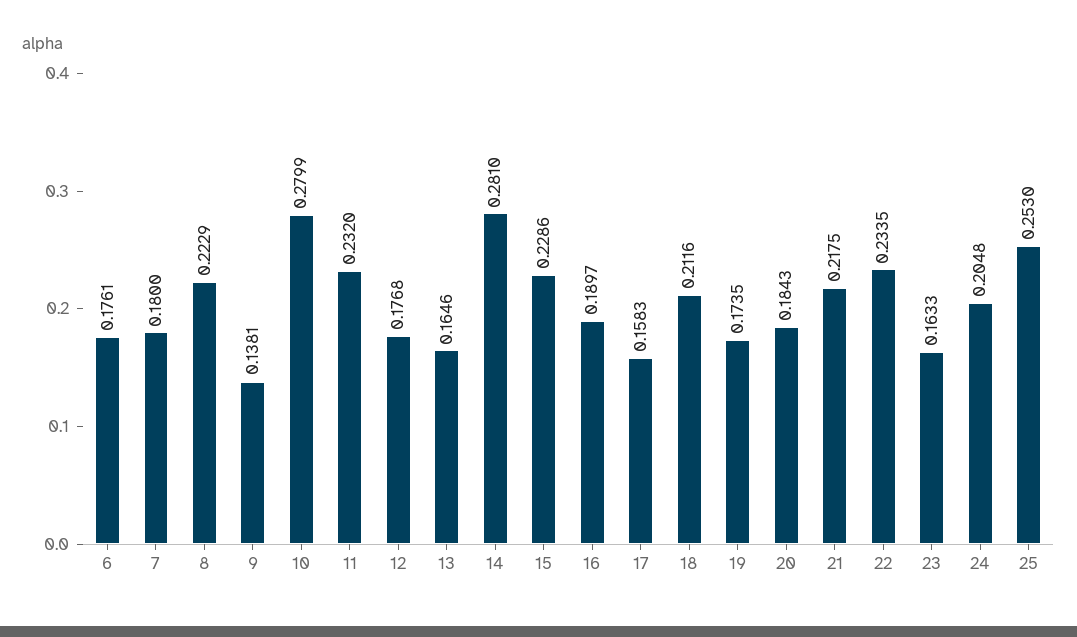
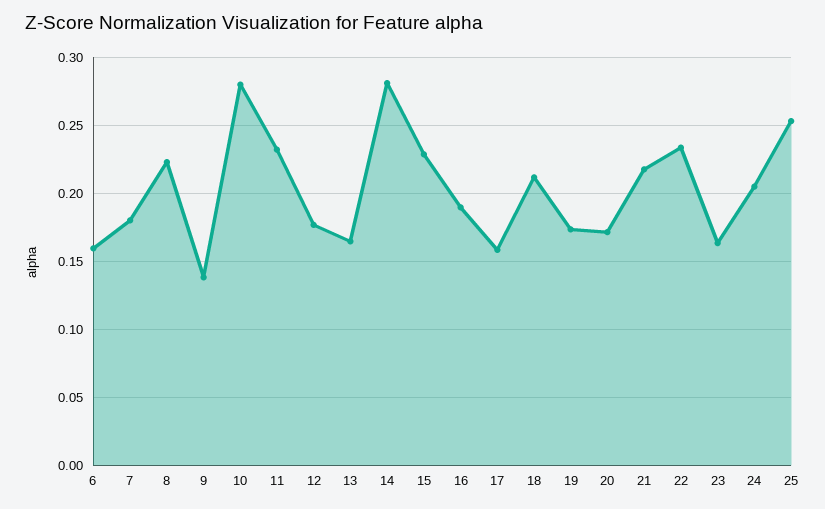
6: 0.1761 -> 0.16
20: 0.1843 -> 0.17

